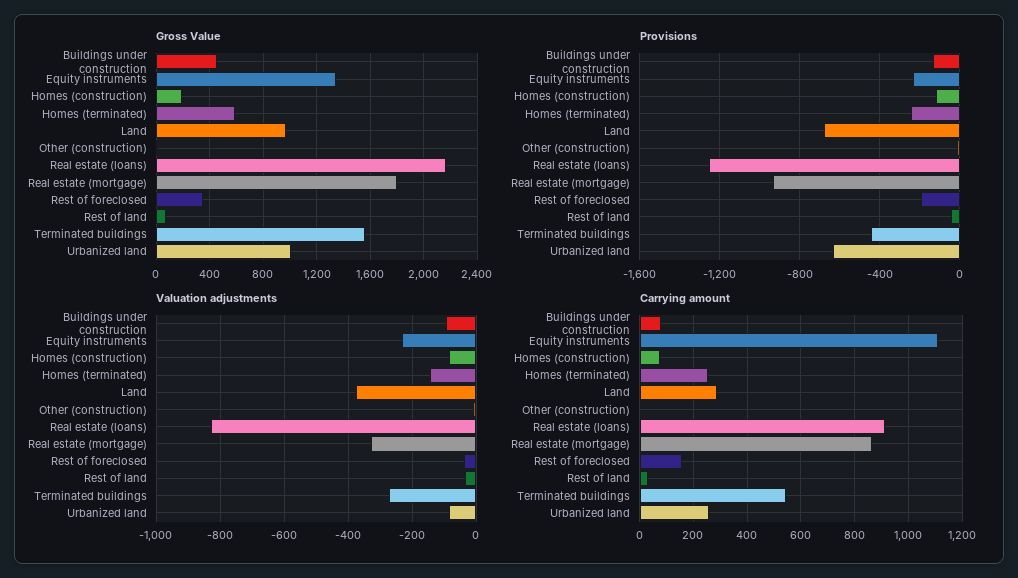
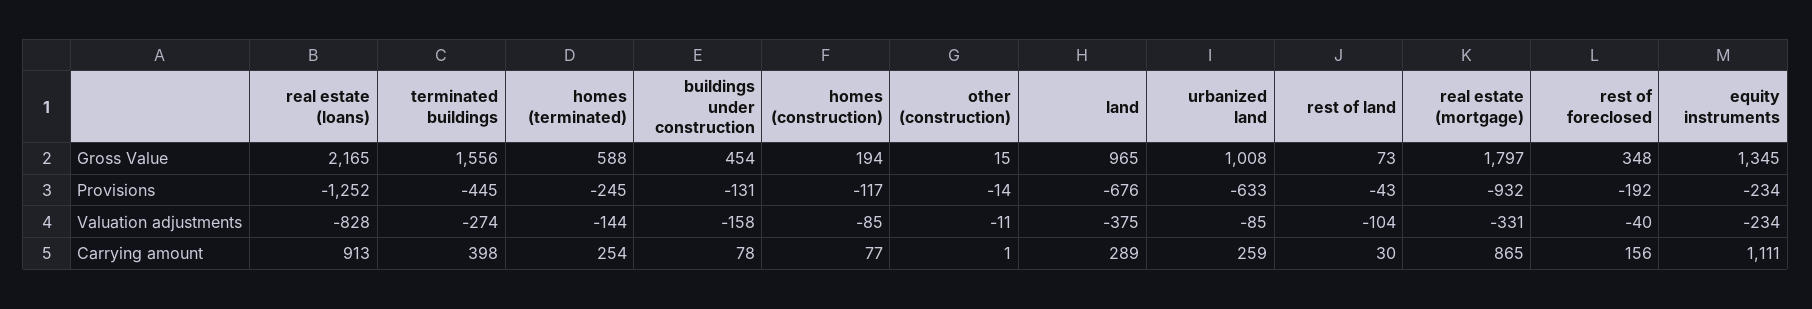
Valuation adjustments, Buildings under construction: -100 -> -158
Valuation adjustments, Rest of land: -40 -> -104
Carrying amount, Terminated buildings: 550 -> 398

